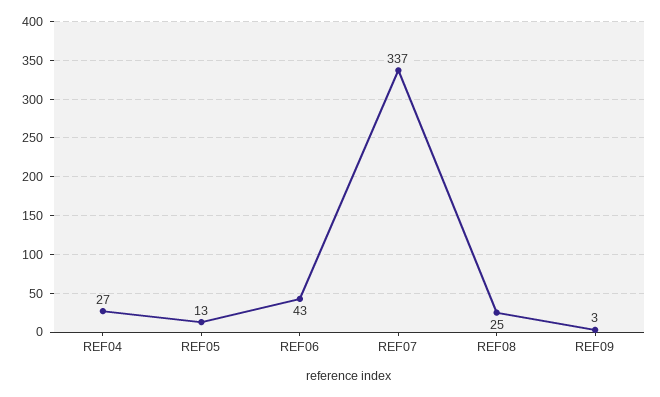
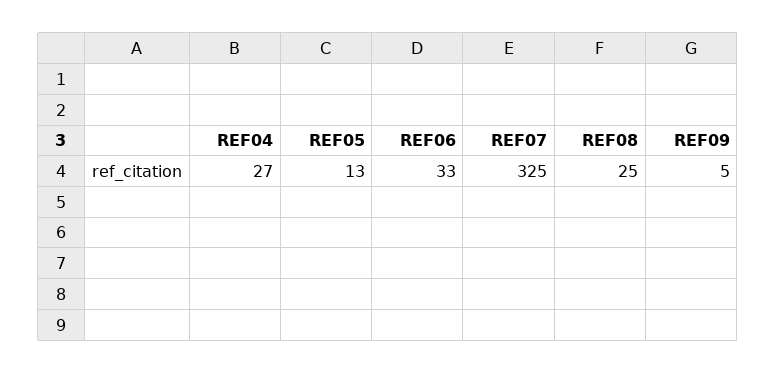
REF06: 43 -> 33
REF07: 337 -> 325
REF09: 3 -> 5

